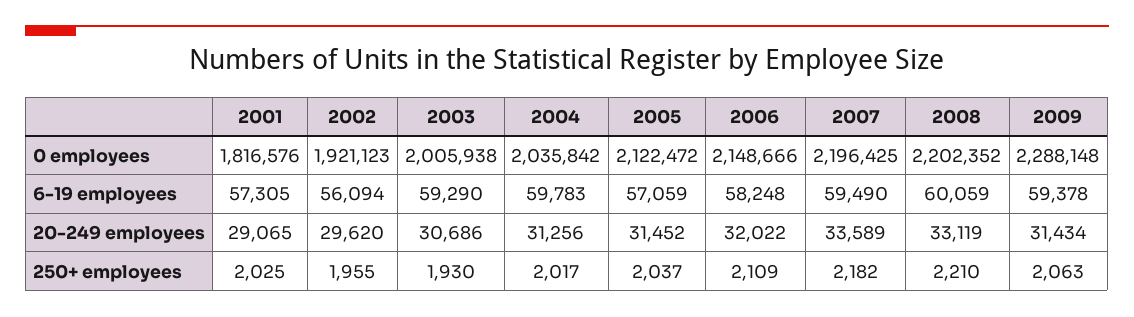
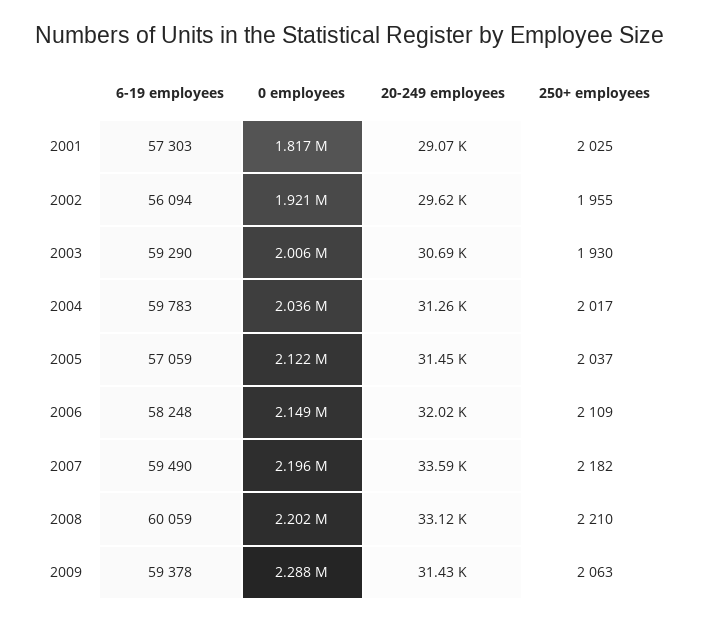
2001, 6-19 employees: 57305 -> 57303

